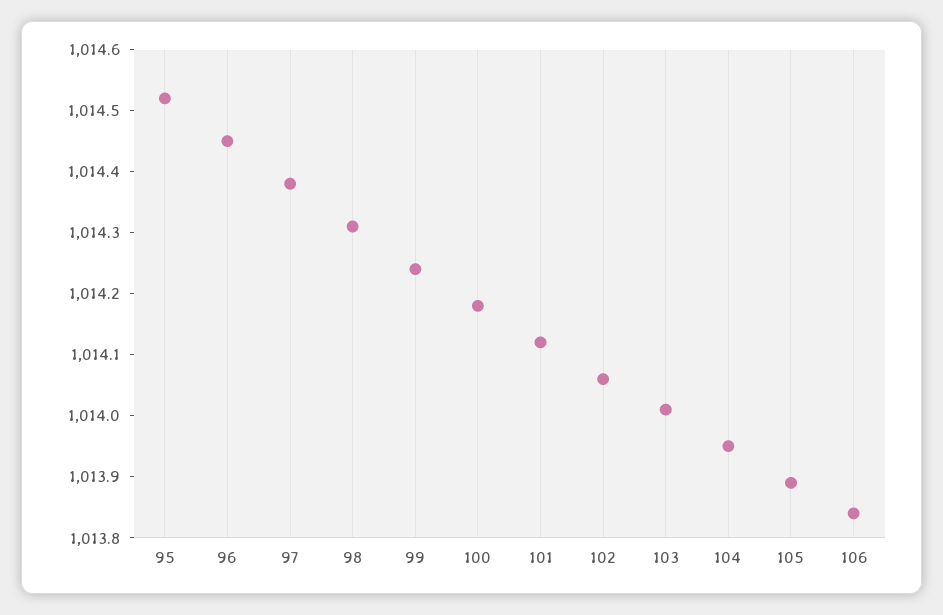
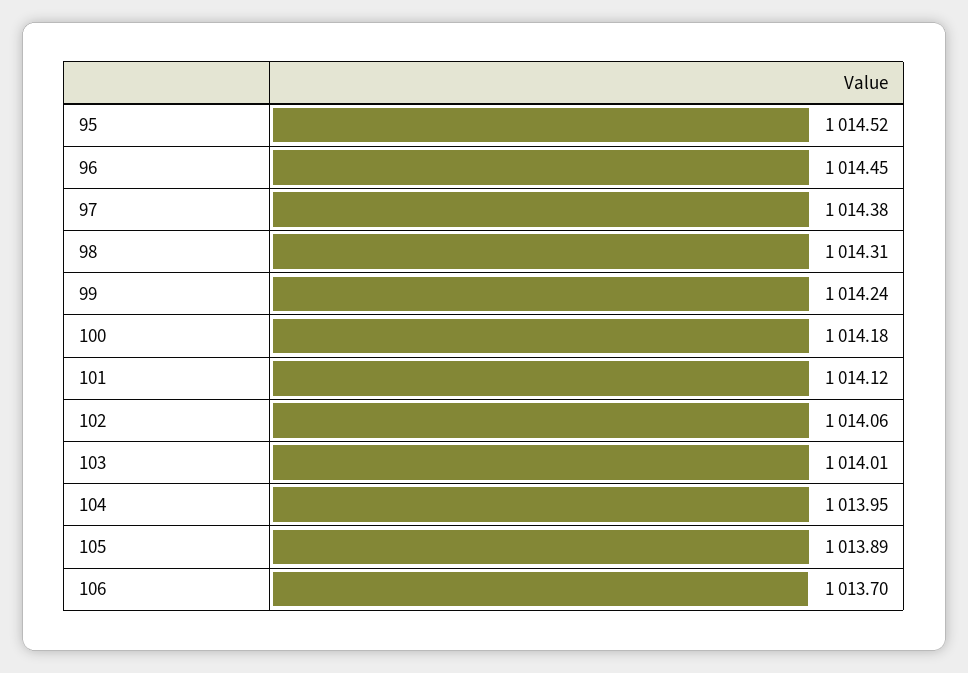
106: 1013.85 -> 1013.7

